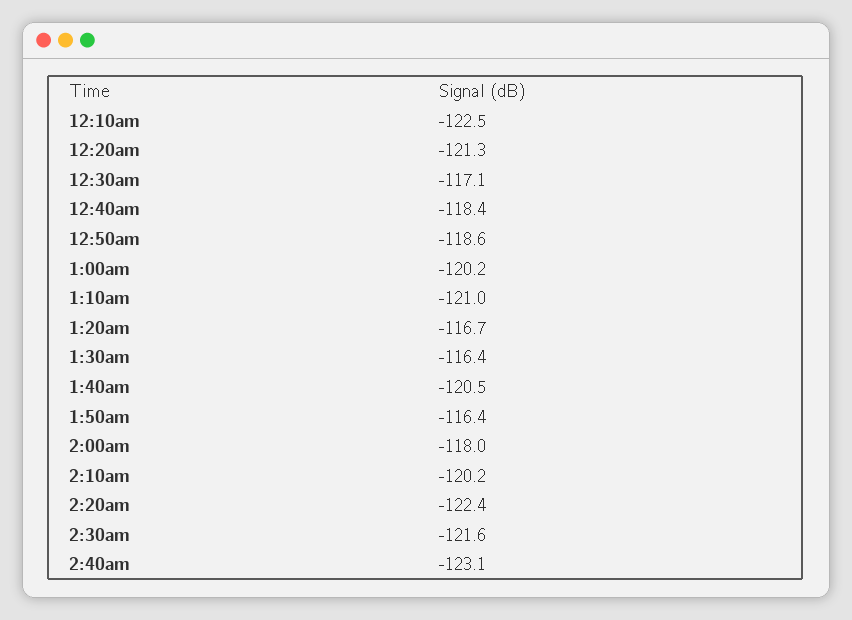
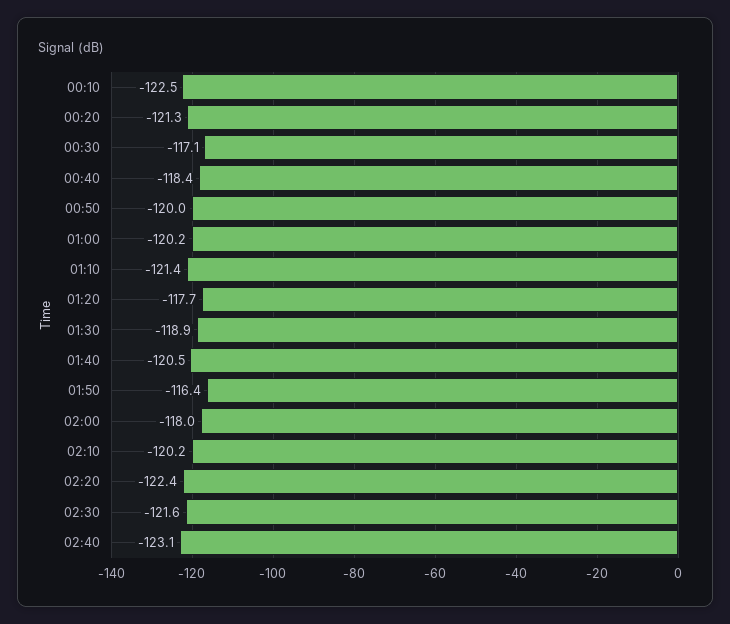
12:50am: -118.6 -> -120
1:10am: -121 -> -121.4
1:20am: -116.7 -> -117.7
1:30am: -116.4 -> -118.9

